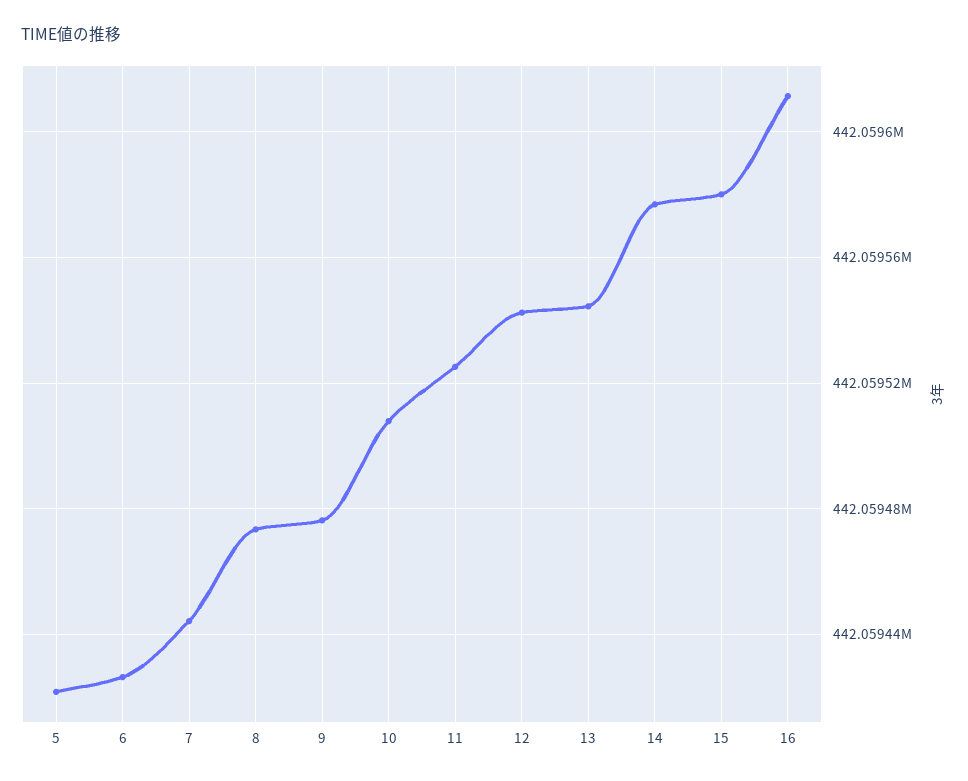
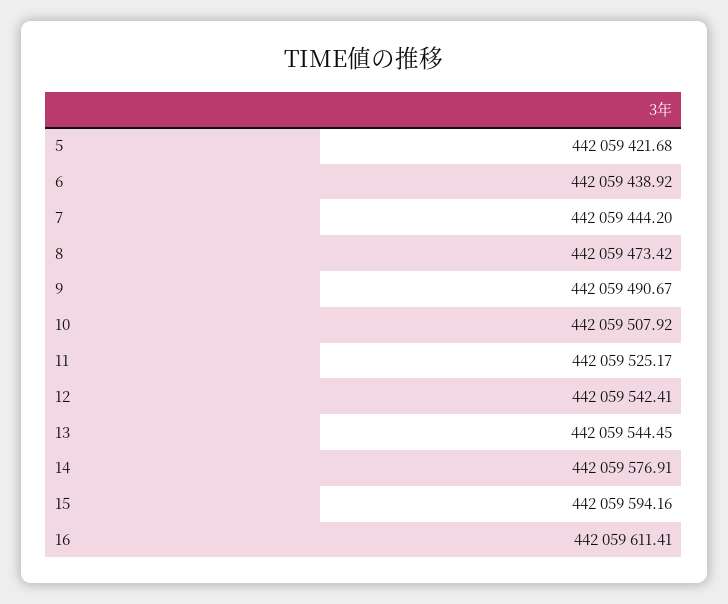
6: 442059425 -> 442059438.92
9: 442059475 -> 442059490.67
15: 442059580 -> 442059594.16

